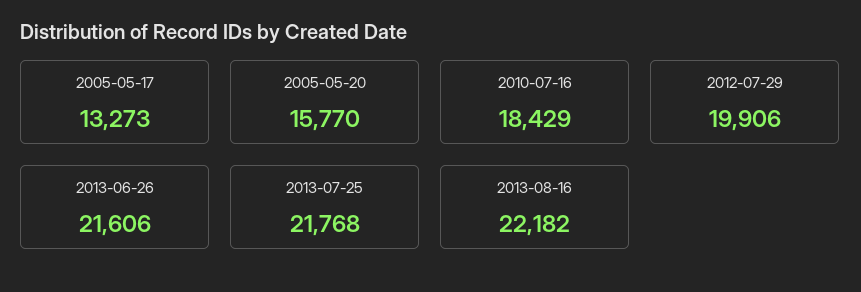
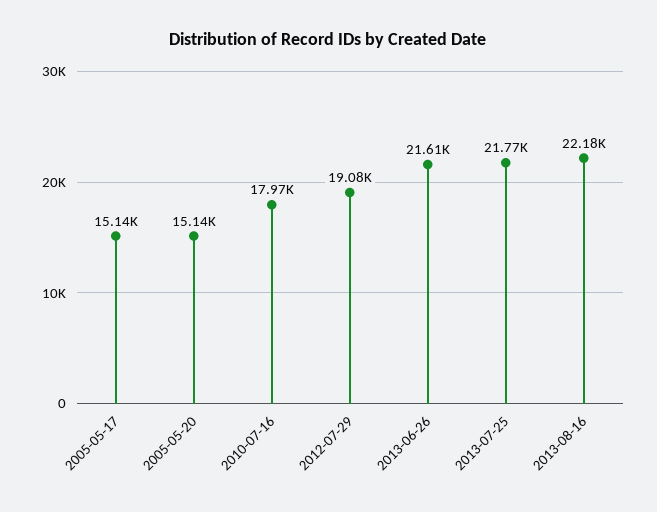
2005-05-17: 13273 -> 15140
2005-05-20: 15770 -> 15140
2010-07-16: 18429 -> 17970
2012-07-29: 19906 -> 19080

